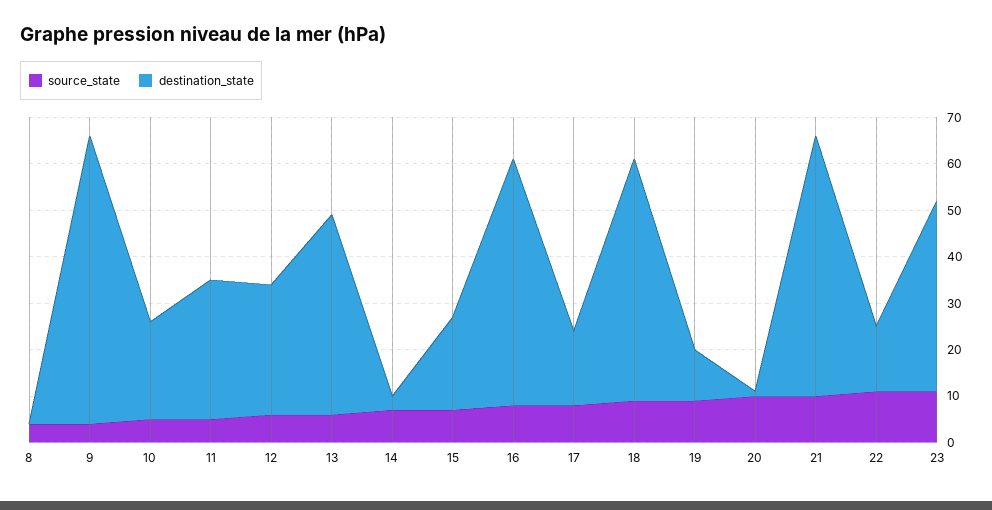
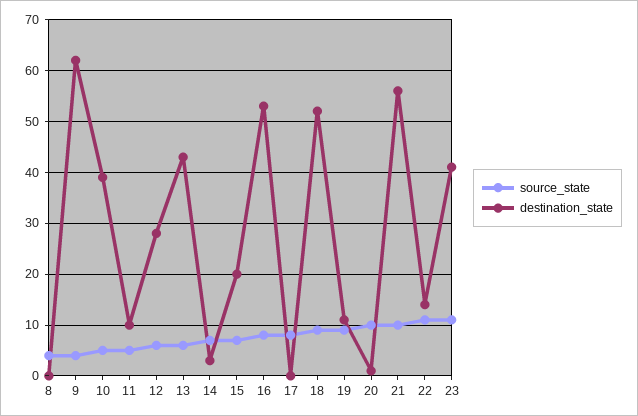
destination_state, 10: 20 -> 40
destination_state, 11: 30 -> 10
destination_state, 17: 15 -> 0

